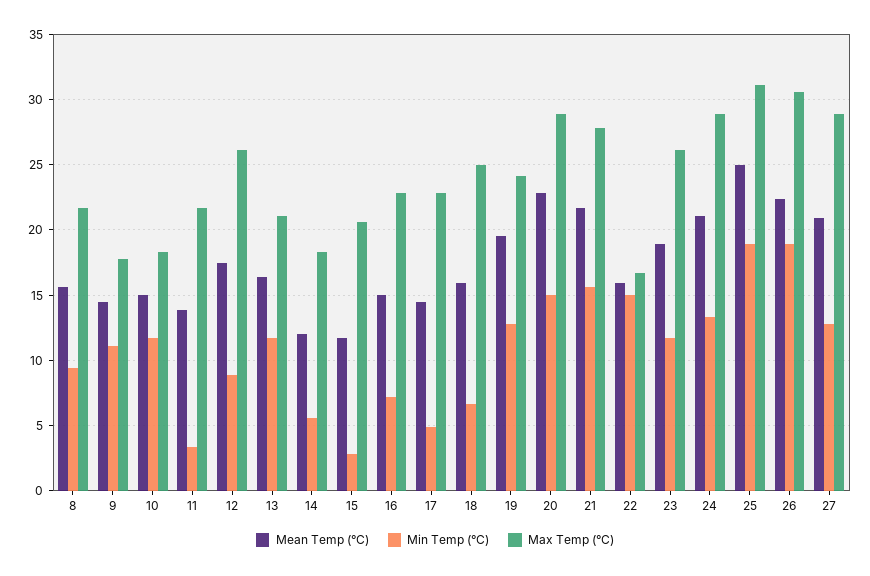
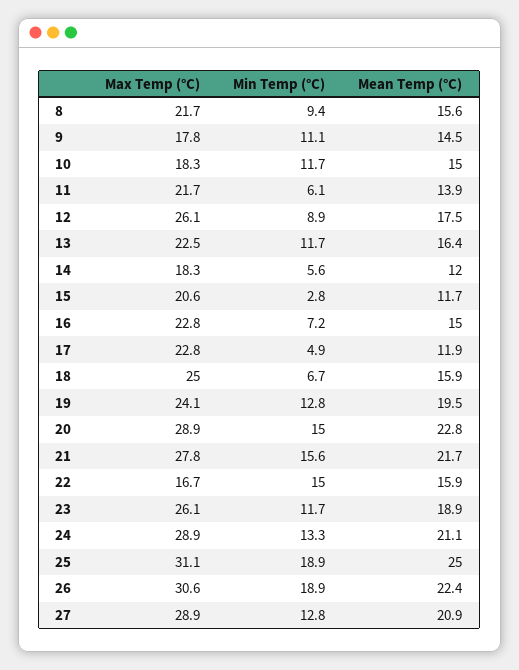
Min Temp (°C), 11: 3.5 -> 6.1
Max Temp (°C), 13: 21 -> 22.5
Mean Temp (°C), 17: 14.5 -> 11.9

